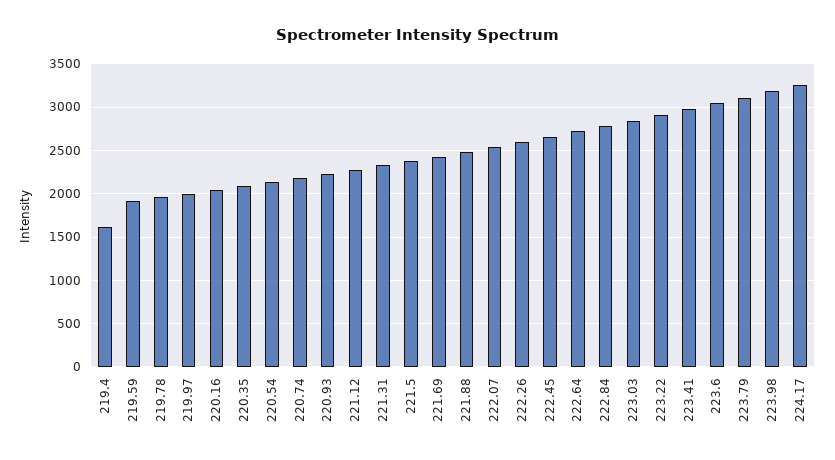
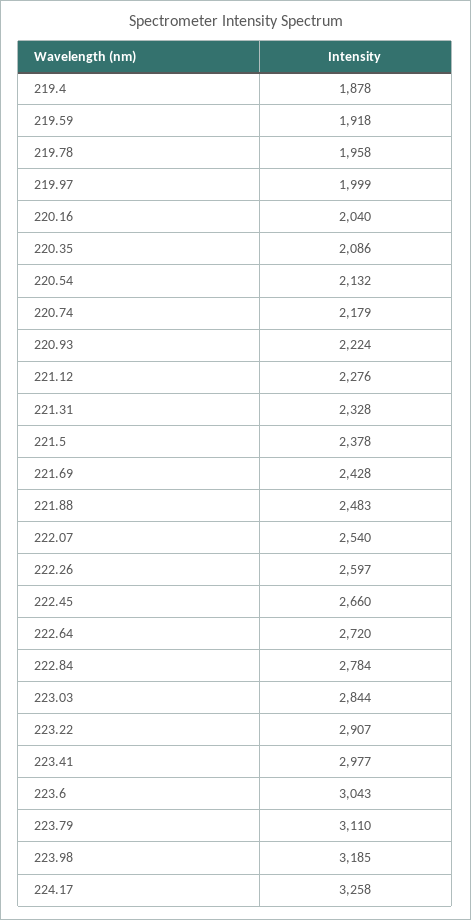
219.4: 1600 -> 1878

